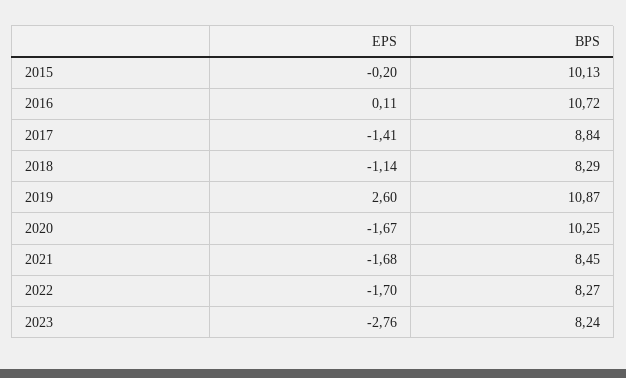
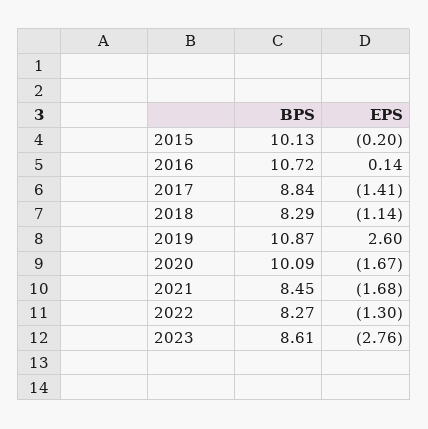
EPS, 2016: 0.11 -> 0.14
BPS, 2020: 10.25 -> 10.09
EPS, 2022: -1.7 -> -1.3
BPS, 2023: 8.24 -> 8.61

